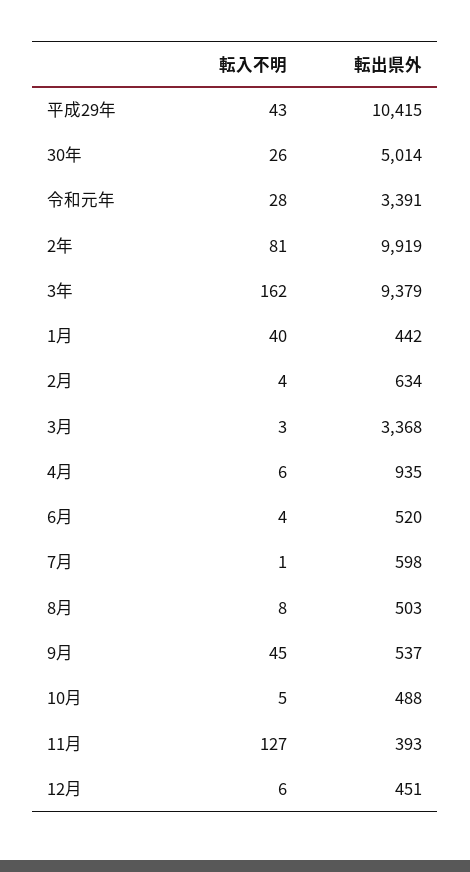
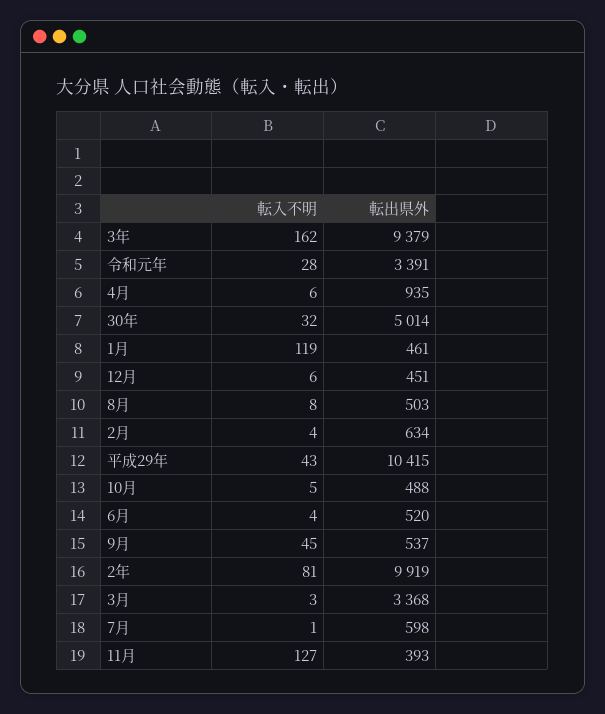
転入不明, 30年: 26 -> 32
転入不明, 1月: 40 -> 119
転出県外, 1月: 442 -> 461

